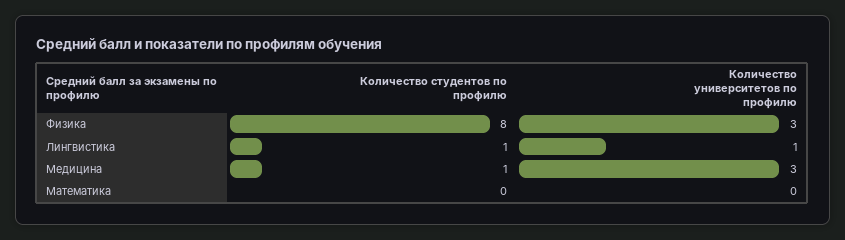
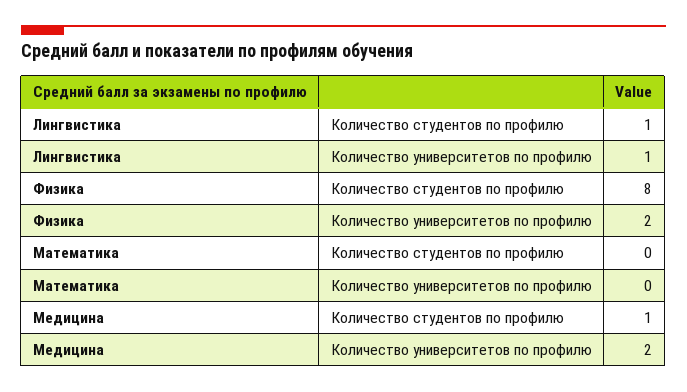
Количество университетов по профилю, Физика: 3 -> 2
Количество университетов по профилю, Медицина: 3 -> 2

